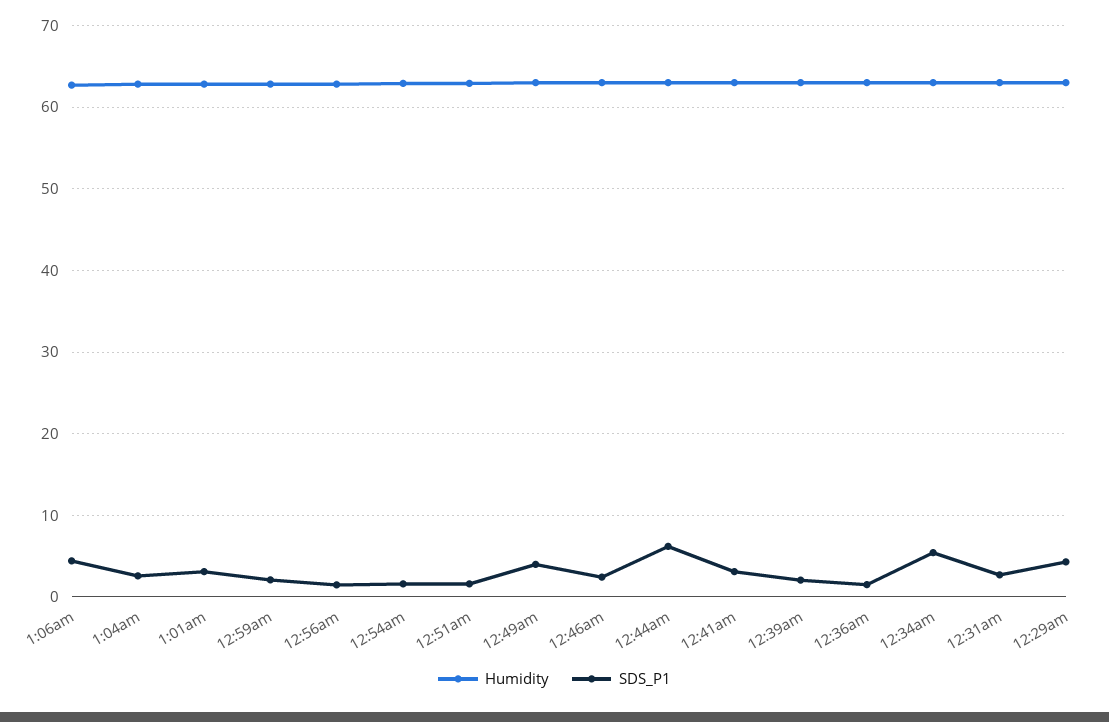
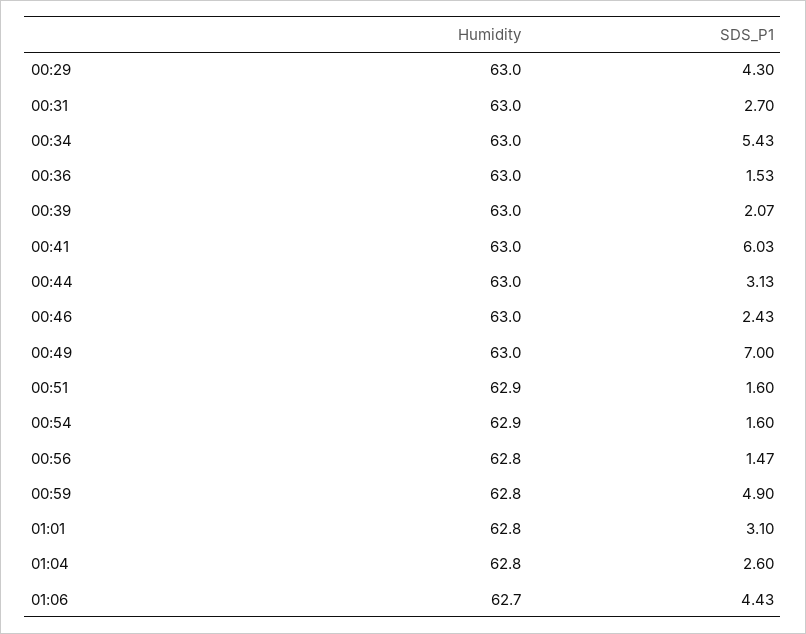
SDS_P1, 12:59am: 2 -> 4.9
SDS_P1, 12:49am: 4 -> 7
SDS_P1, 12:44am: 6 -> 3.13
SDS_P1, 12:41am: 3 -> 6.03

